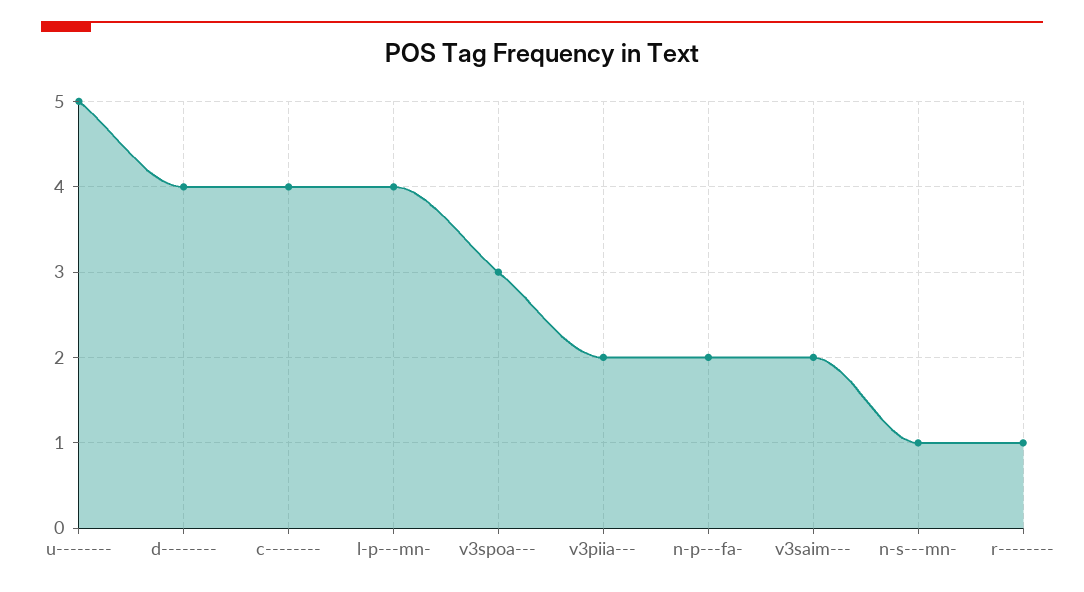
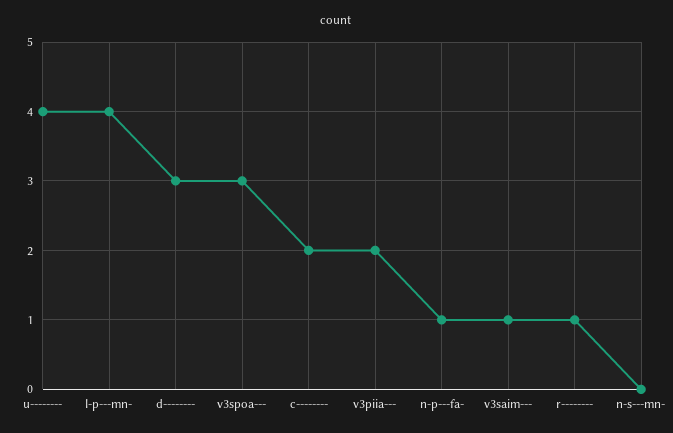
u--------: 5 -> 4
d--------: 4 -> 3
c--------: 4 -> 2
n-p---fa-: 2 -> 1
v3saim---: 2 -> 1
n-s---mn-: 1 -> 0

